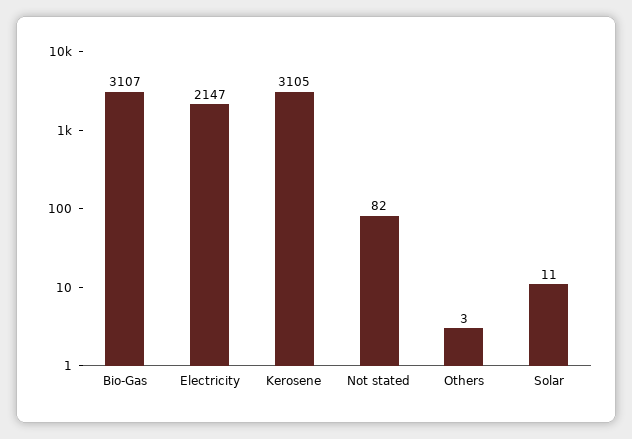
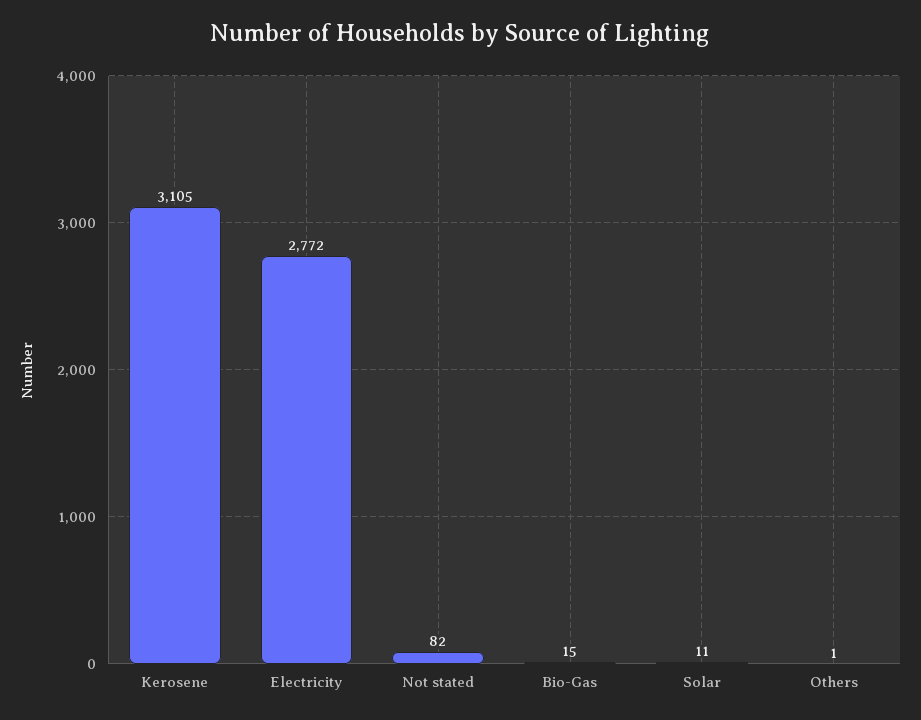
Bio-Gas: 3107 -> 15
Electricity: 2147 -> 2772
Others: 3 -> 1

